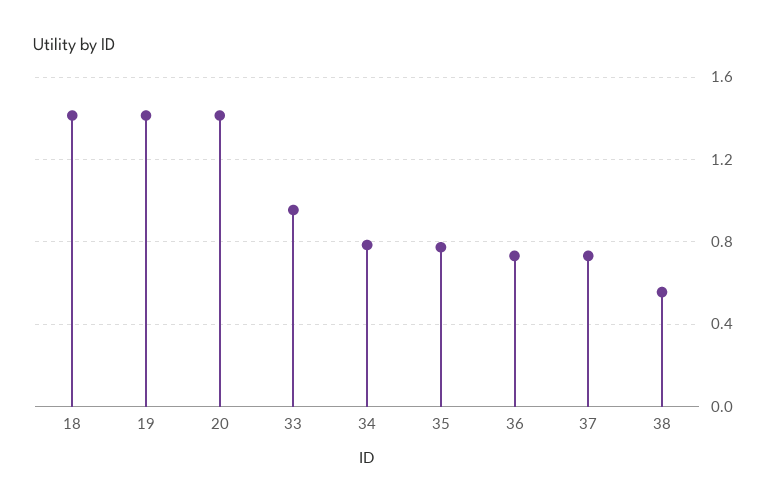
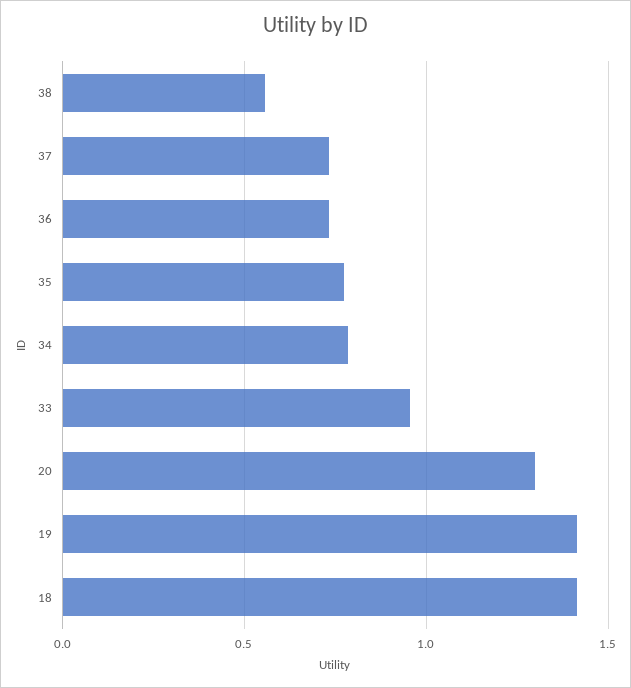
20: 1.4 -> 1.3

